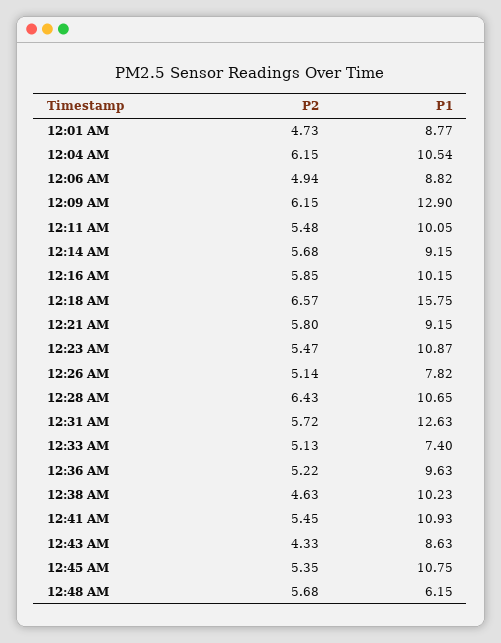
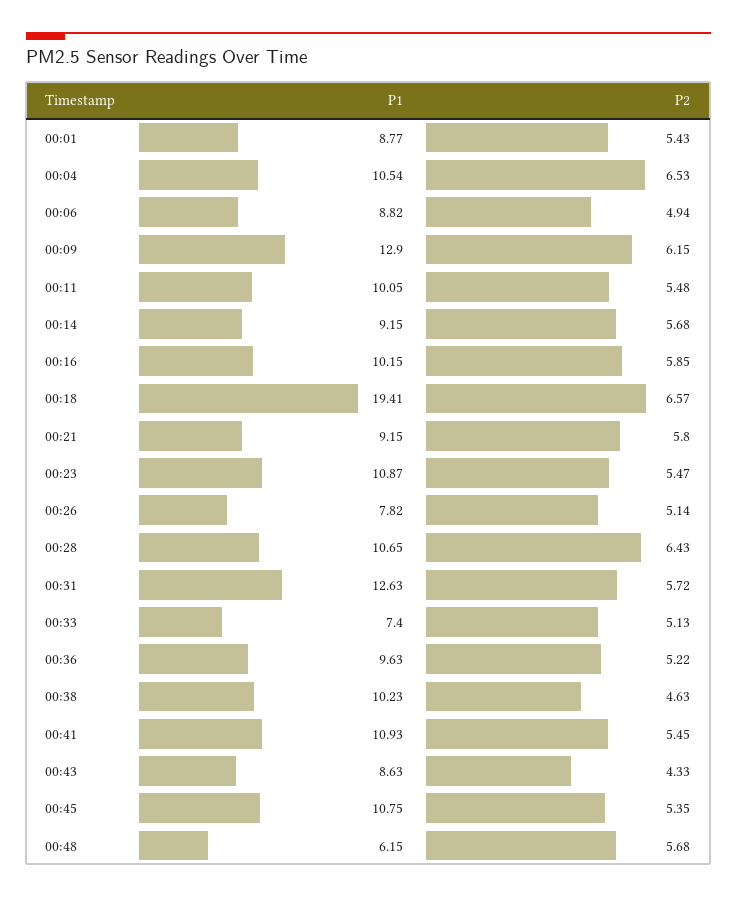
P2, 12:01 AM: 4.73 -> 5.43
P2, 12:04 AM: 6.15 -> 6.53
P1, 12:18 AM: 15.75 -> 19.41

